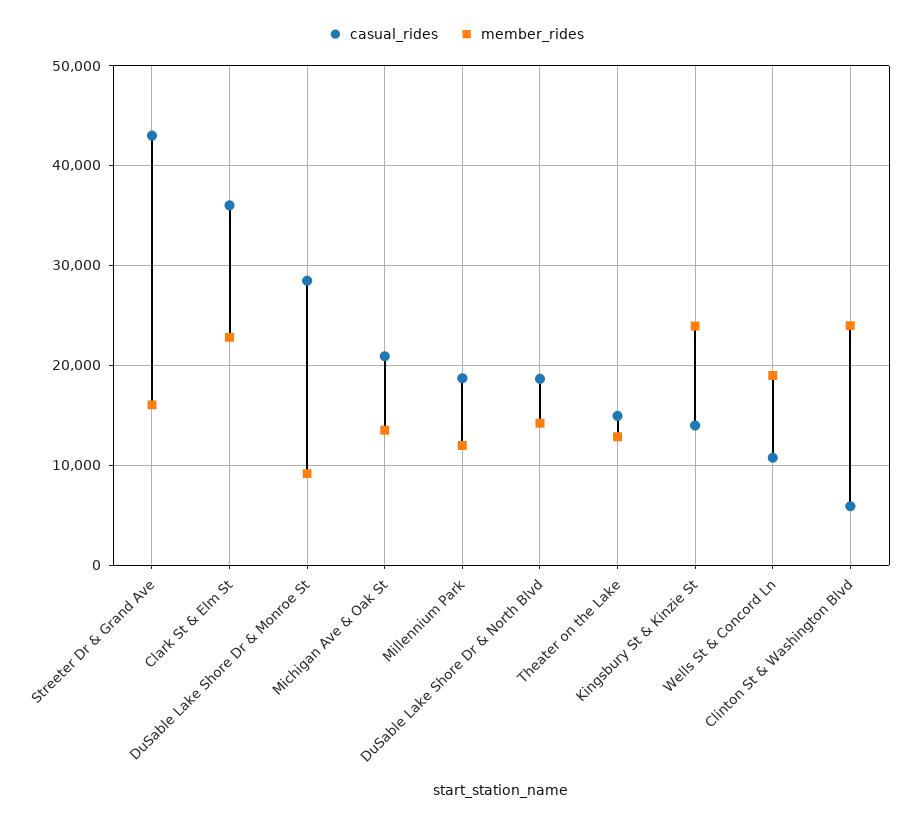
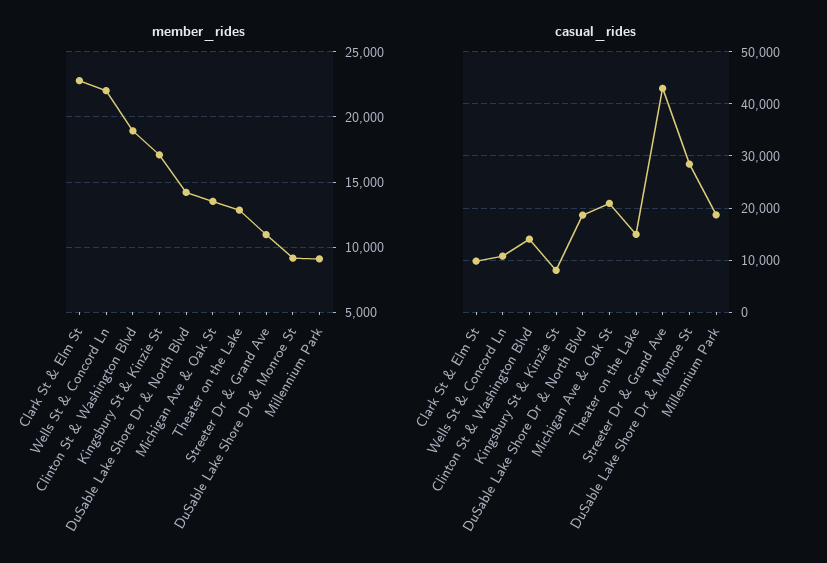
member_rides, Streeter Dr & Grand Ave: 16000 -> 11000
casual_rides, Clark St & Elm St: 36000 -> 10000
member_rides, Millennium Park: 12000 -> 9000
casual_rides, Kingsbury St & Kinzie St: 14000 -> 8000
member_rides, Kingsbury St & Kinzie St: 24000 -> 17000
member_rides, Wells St & Concord Ln: 19000 -> 22000
casual_rides, Clinton St & Washington Blvd: 6000 -> 14000
member_rides, Clinton St & Washington Blvd: 24000 -> 19000

